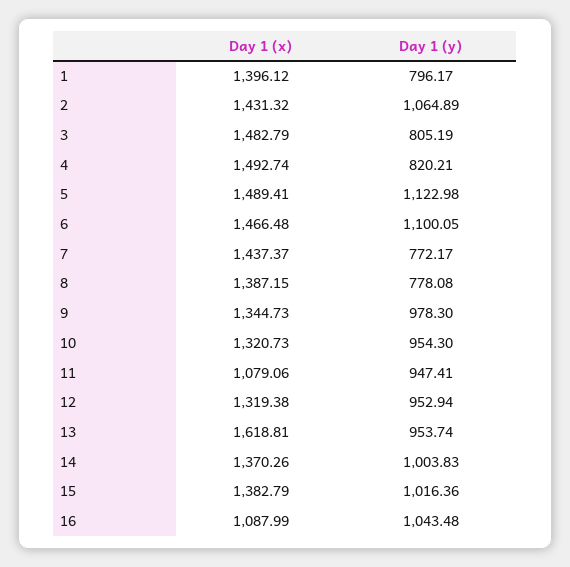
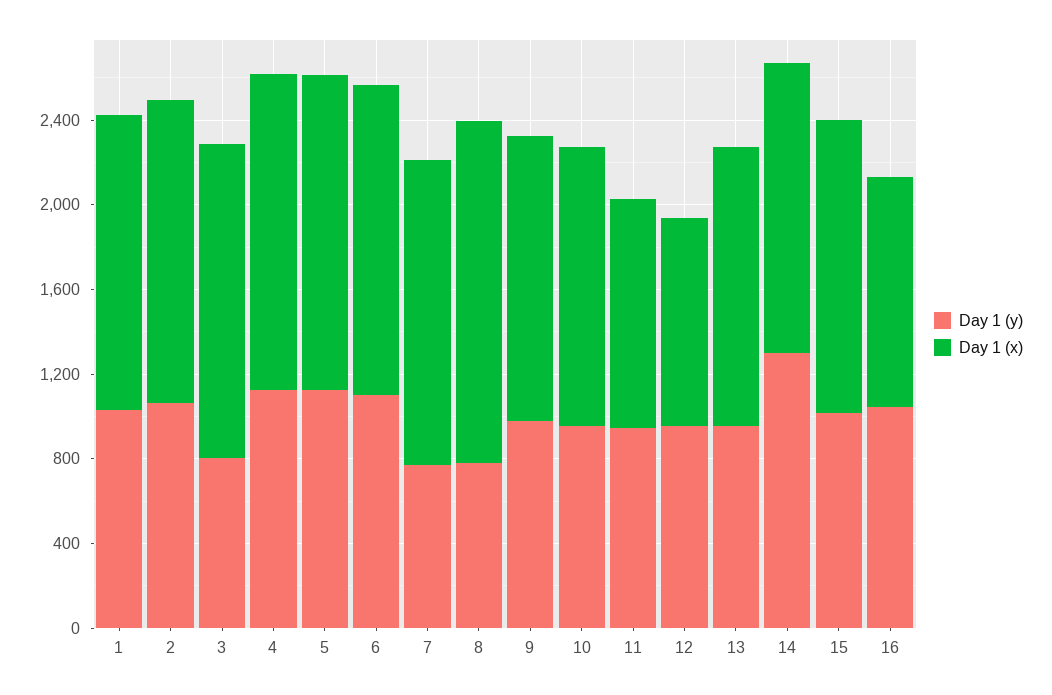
Day 1 (y), 1: 796.17 -> 1000
Day 1 (y), 4: 820.21 -> 1100
Day 1 (x), 8: 1387.15 -> 1600
Day 1 (x), 12: 1319.38 -> 1000
Day 1 (x), 13: 1618.81 -> 1300
Day 1 (y), 14: 1003.83 -> 1300

